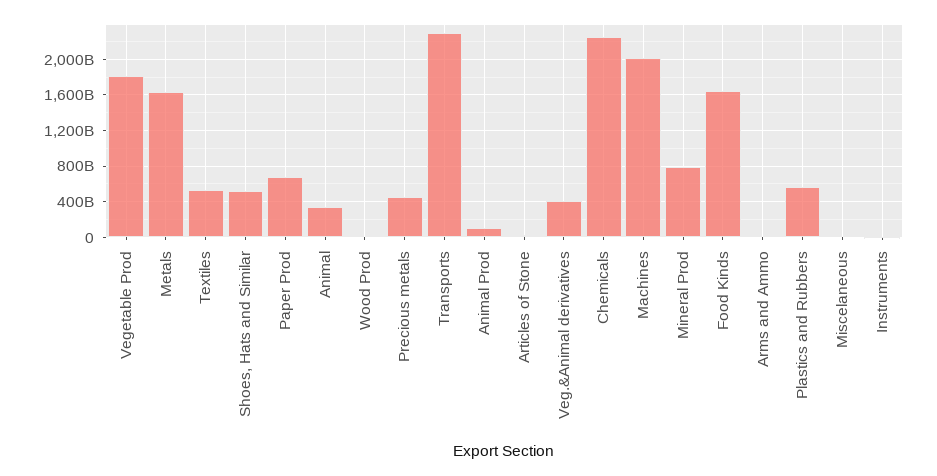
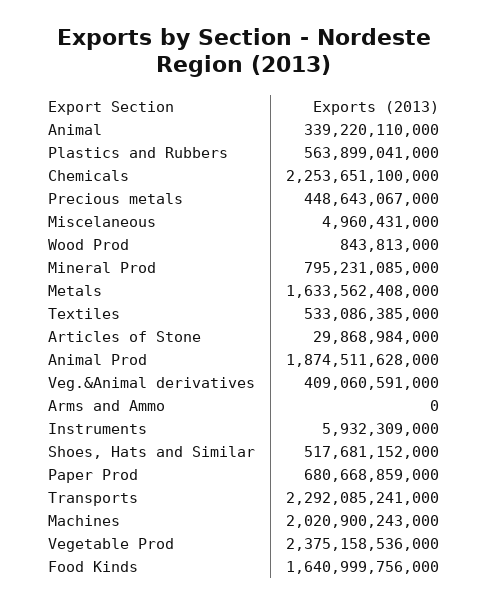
Vegetable Prod: 1800000000000 -> 2375158536000
Animal Prod: 100000000000 -> 1874511628000

